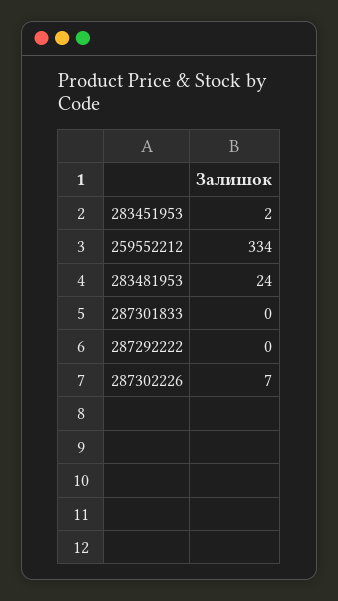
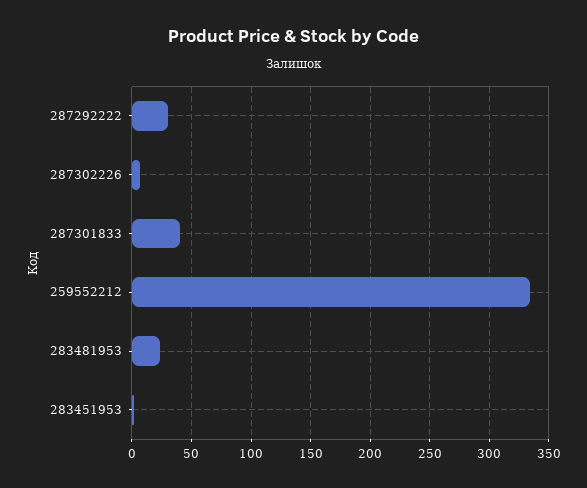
287301833: 0 -> 40
287292222: 0 -> 30

